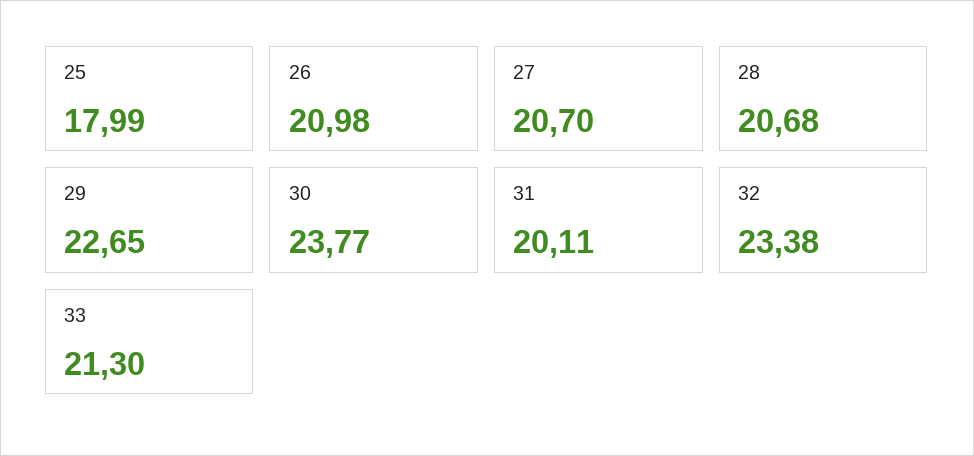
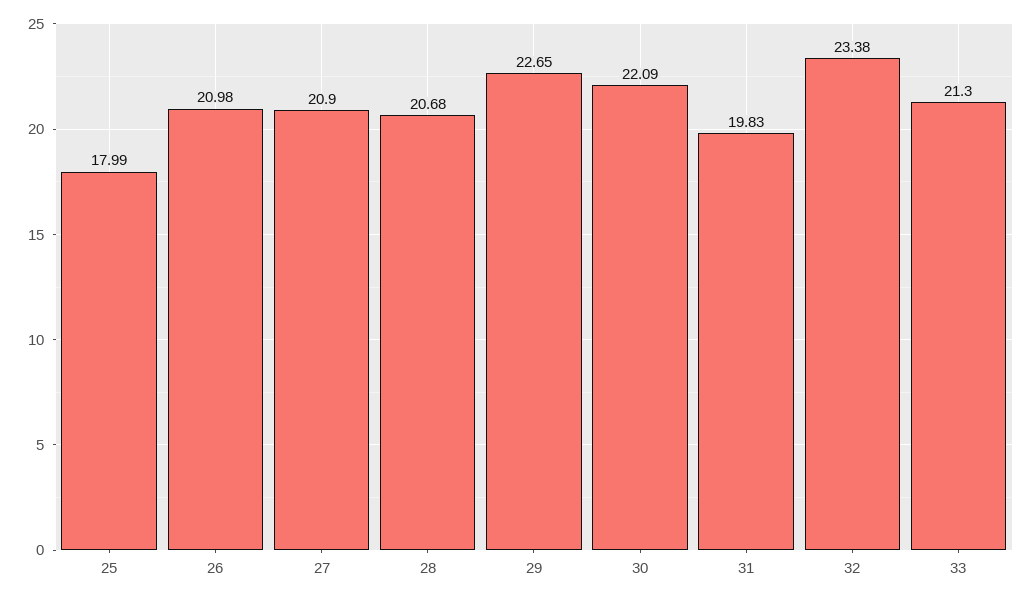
27: 20.7 -> 20.9
30: 23.77 -> 22.09
31: 20.11 -> 19.83

